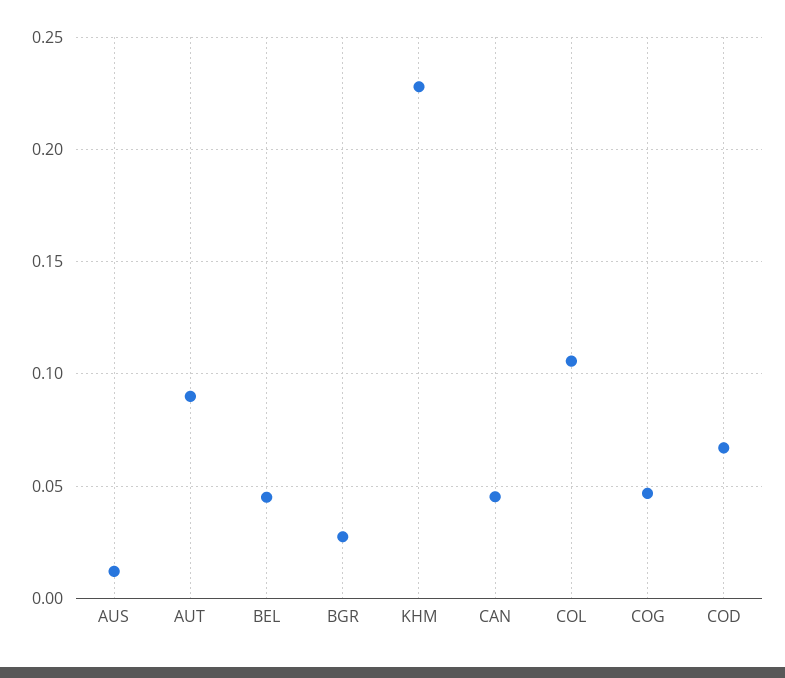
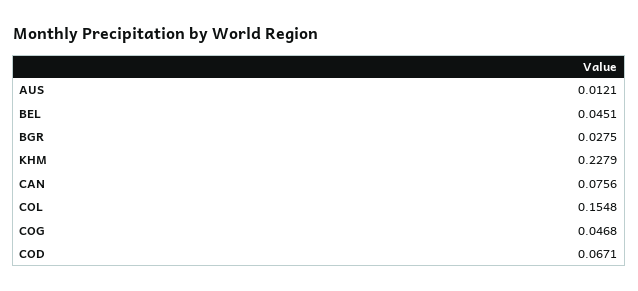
AUT: 0.09 -> none
CAN: 0.045 -> 0.0756
COL: 0.105 -> 0.1548

